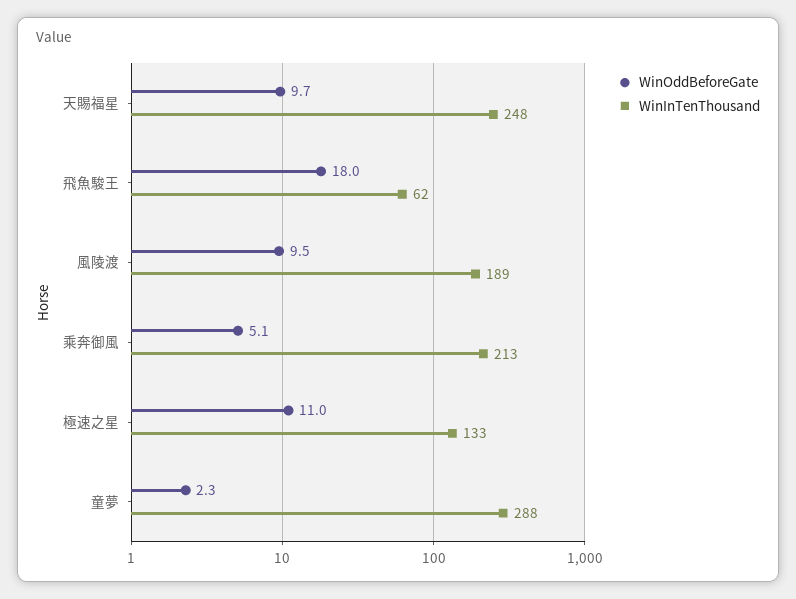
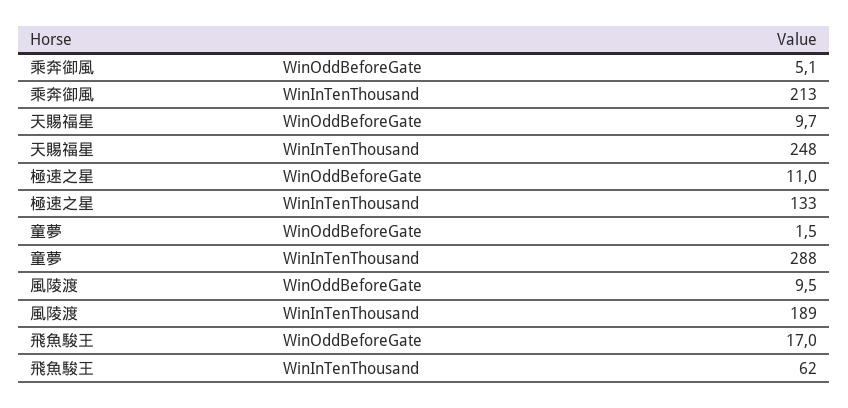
WinOddBeforeGate, 飛魚駿王: 18 -> 17
WinOddBeforeGate, 童夢: 2.3 -> 1.5

